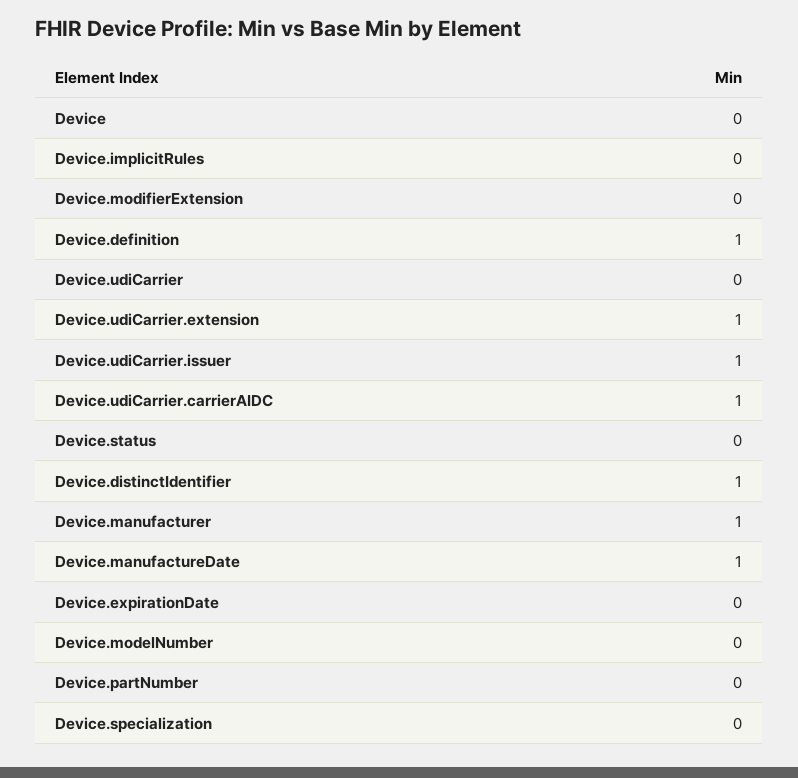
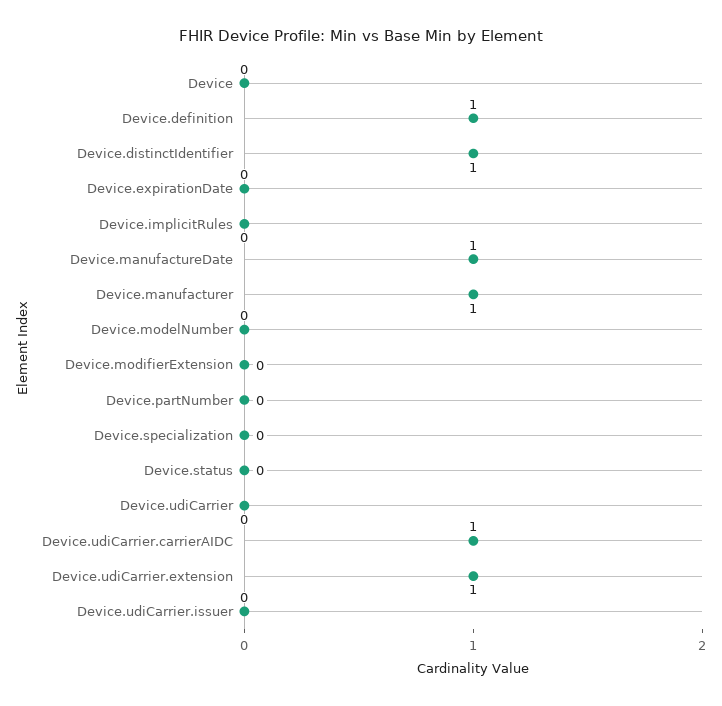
Device.udiCarrier.issuer: 1 -> 0

